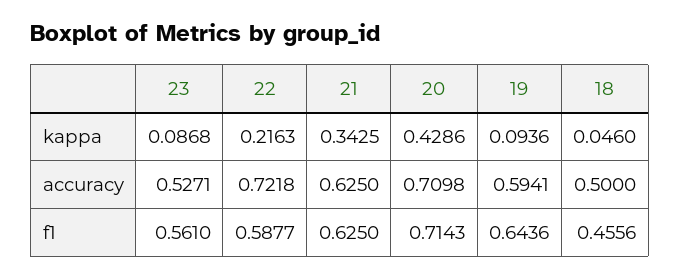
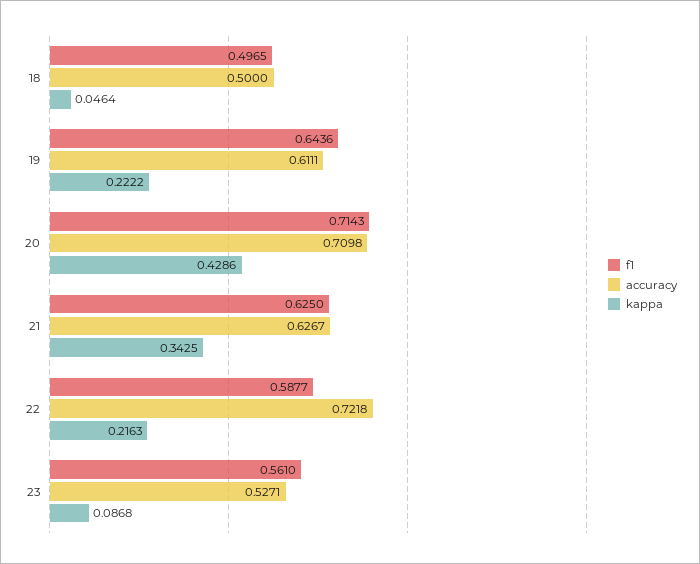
kappa, 19: 0.0936 -> 0.2222
kappa, 18: 0.046 -> 0.0464
accuracy, 21: 0.625 -> 0.6267
accuracy, 19: 0.5941 -> 0.6111
f1, 18: 0.4556 -> 0.4965

